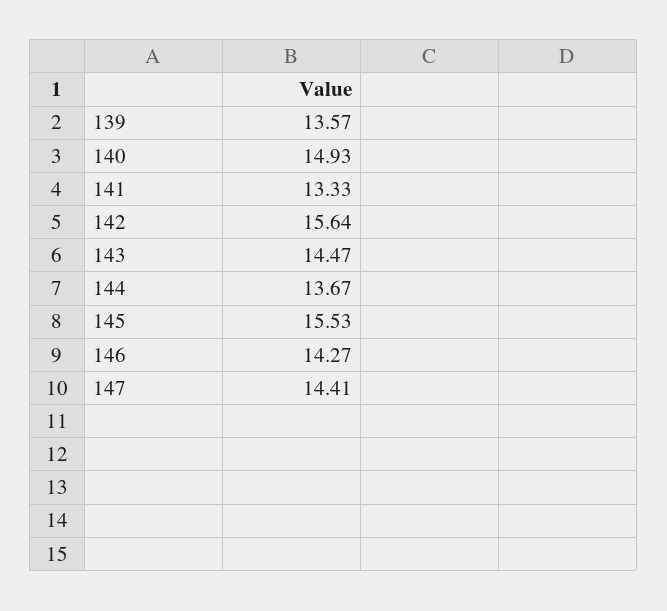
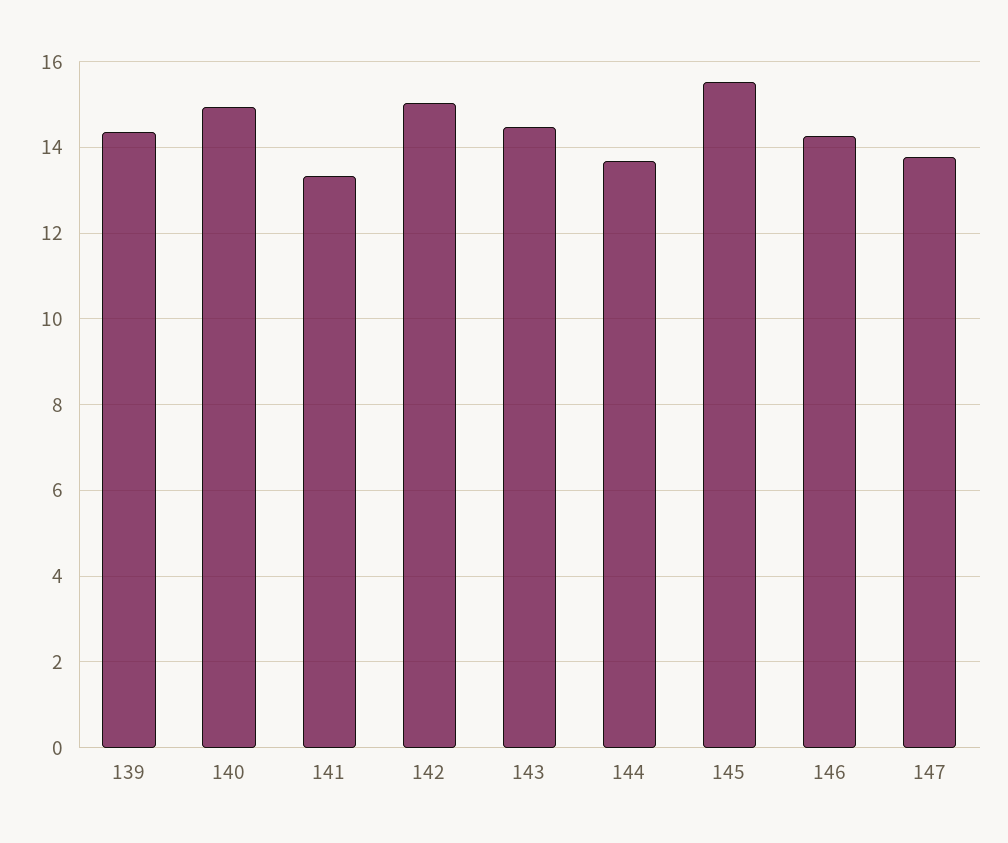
139: 13.57 -> 14.4
142: 15.64 -> 15
147: 14.41 -> 13.8

